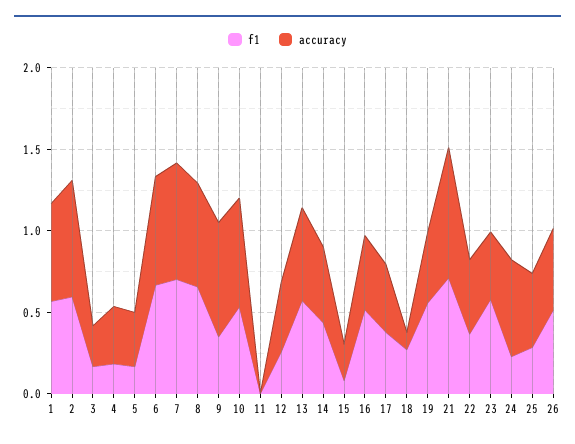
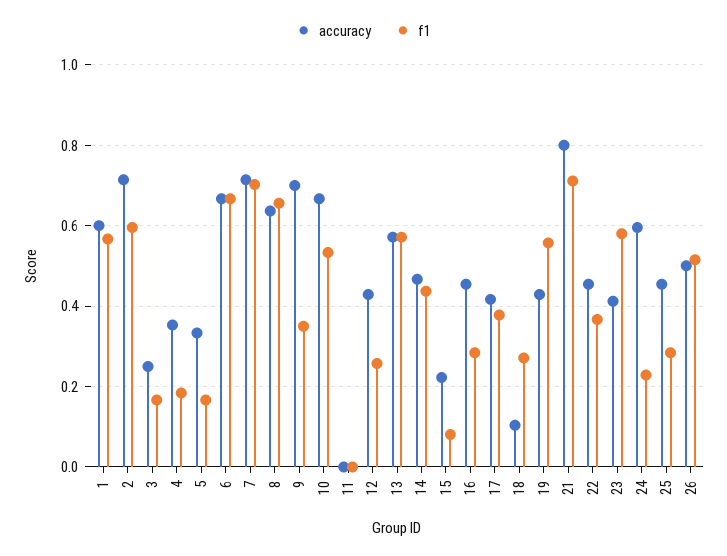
f1, 16: 0.5 -> 0.28

